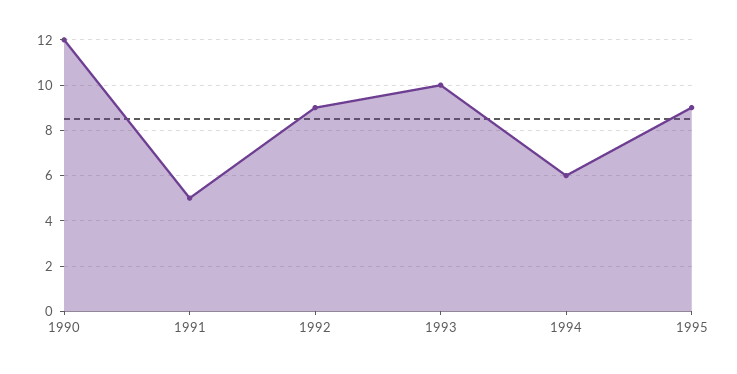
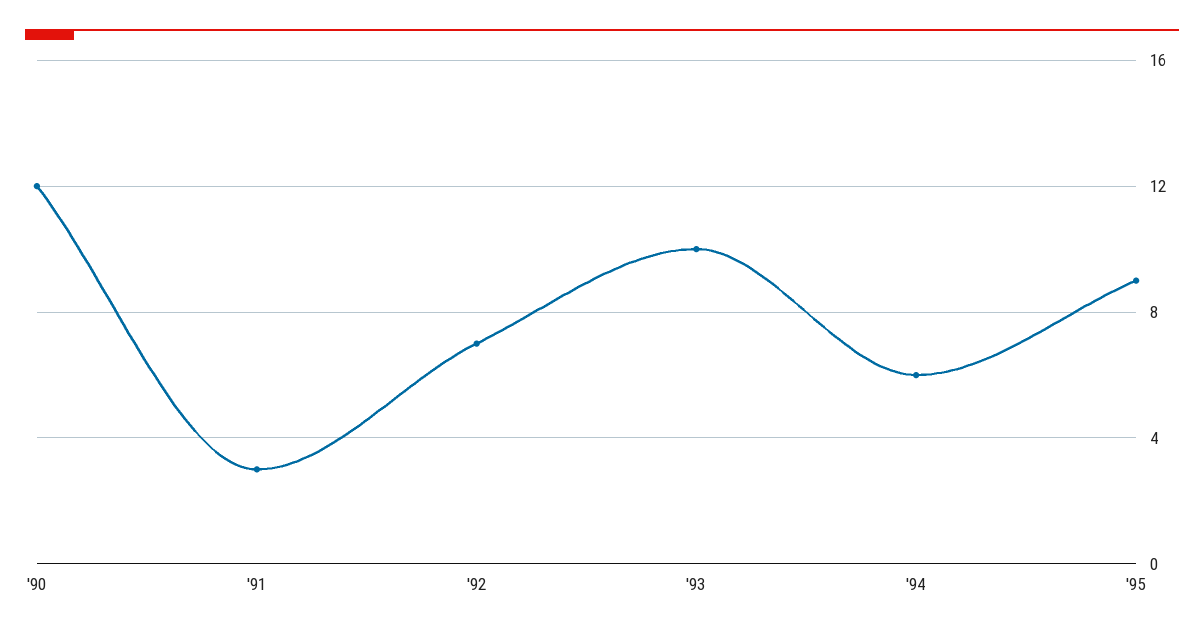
1991: 5 -> 3
1992: 9 -> 7

